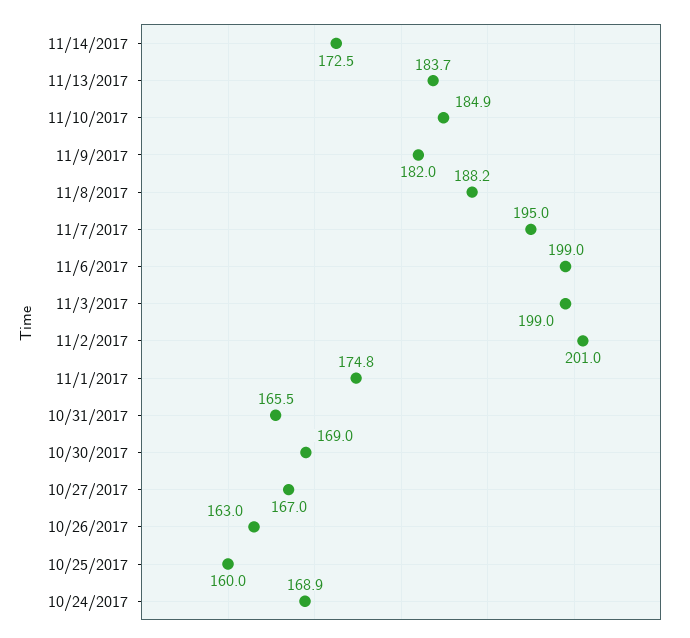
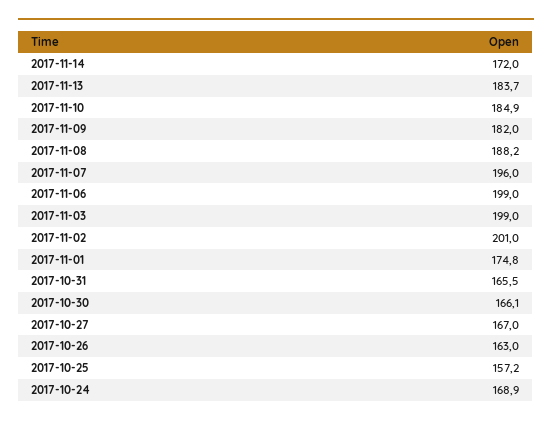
11/14/2017: 172.5 -> 172
11/7/2017: 195 -> 196
10/30/2017: 169 -> 166.1
10/25/2017: 160 -> 157.2

